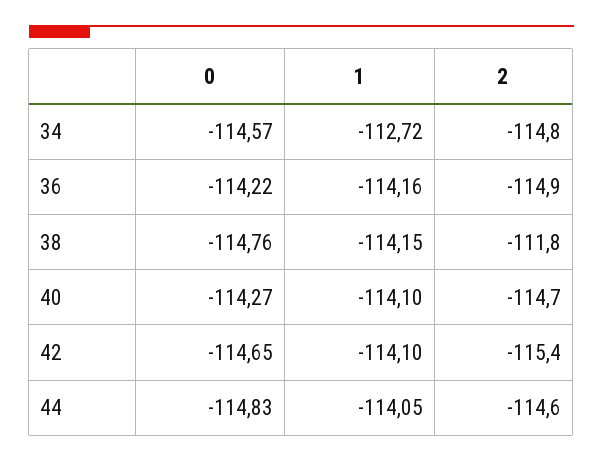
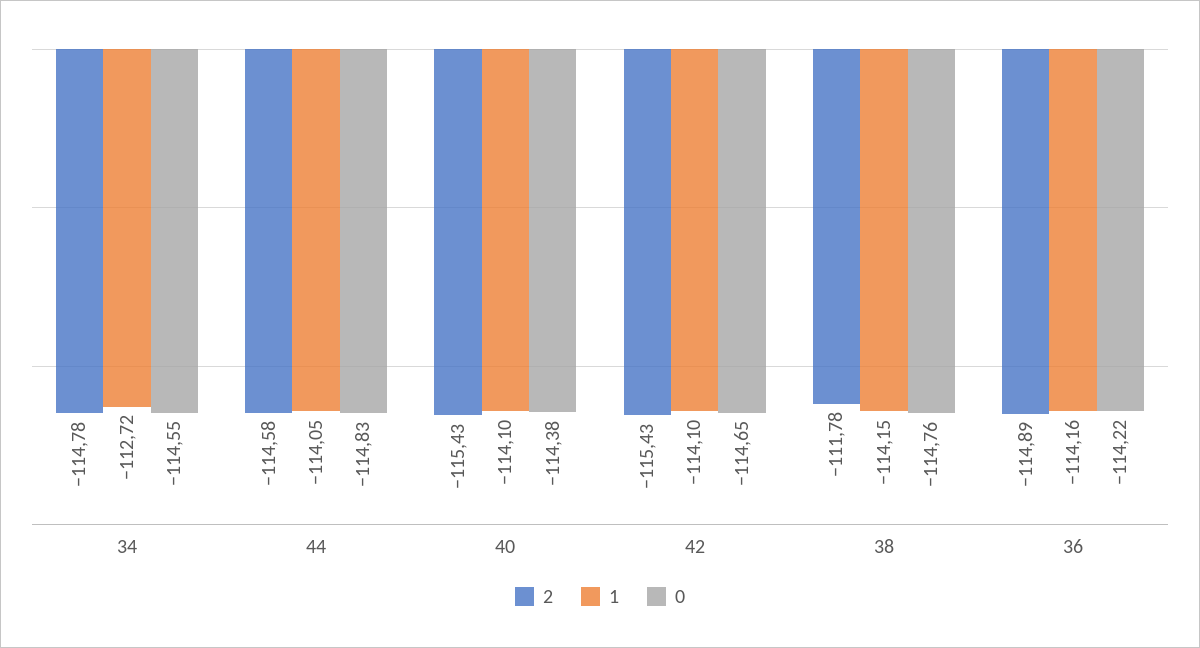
0, 34: -114.57 -> -114.55
0, 40: -114.27 -> -114.38
2, 40: -114.7 -> -115.43

